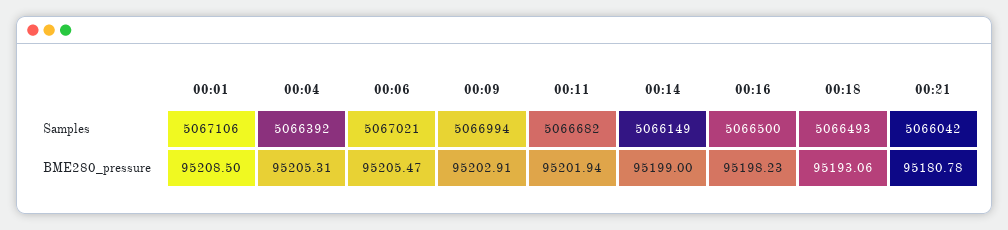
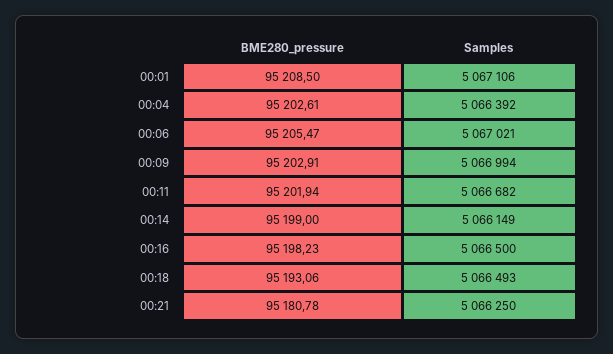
00:21, Samples: 5066042 -> 5066250
00:04, BME280_pressure: 95205.31 -> 95202.61

